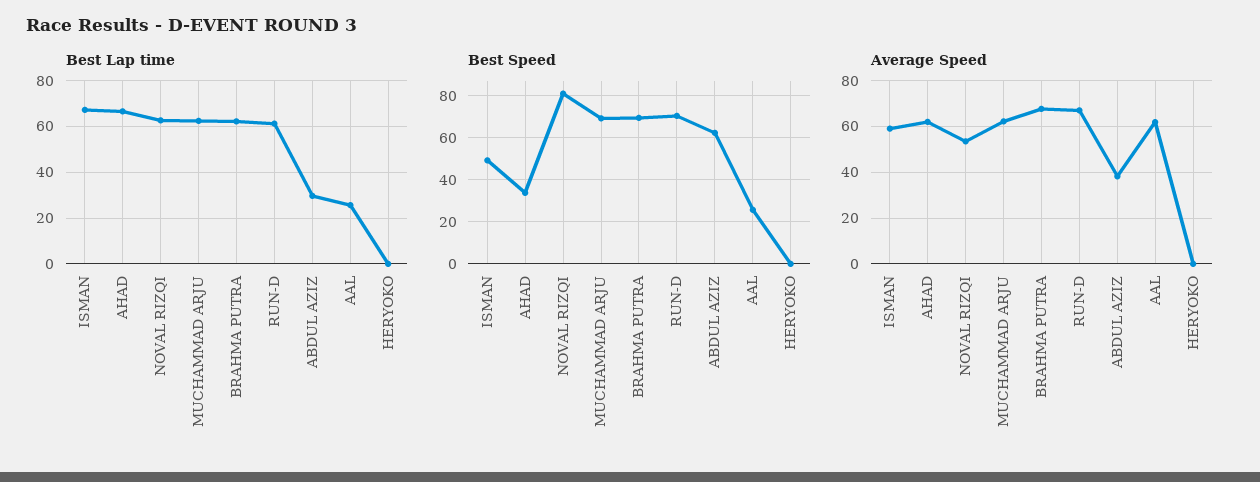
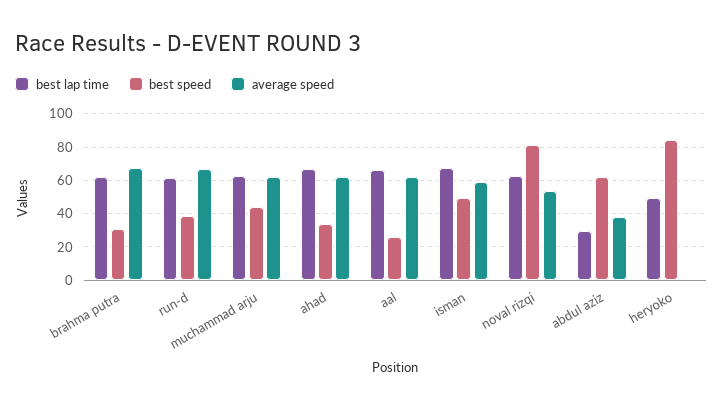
Best Lap time, AAL: 25 -> 65
Best Lap time, HERYOKO: 0 -> 50
Best Speed, MUCHAMMAD ARJU: 70 -> 45
Best Speed, BRAHMA PUTRA: 70 -> 30
Best Speed, RUN-D: 70 -> 40
Best Speed, HERYOKO: 0 -> 85

